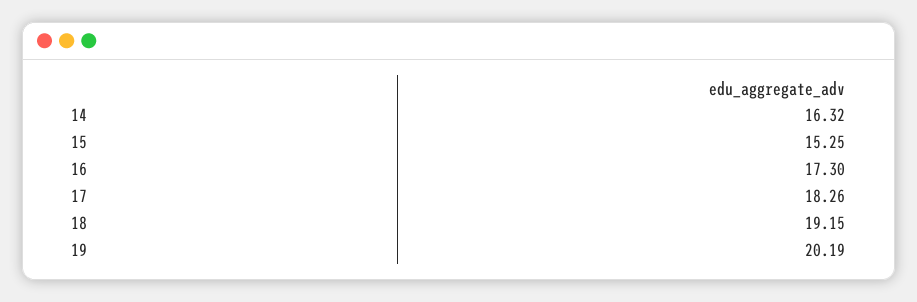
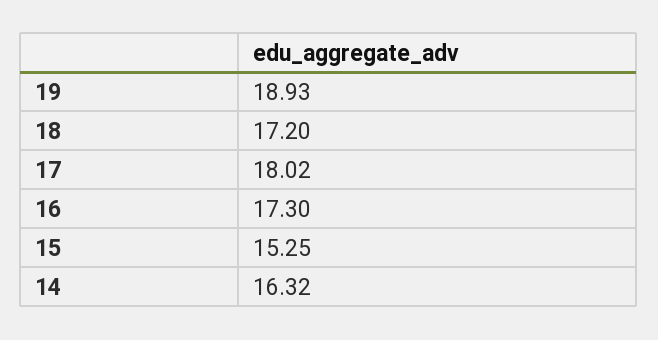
17: 18.26 -> 18.02
18: 19.15 -> 17.2
19: 20.19 -> 18.93

